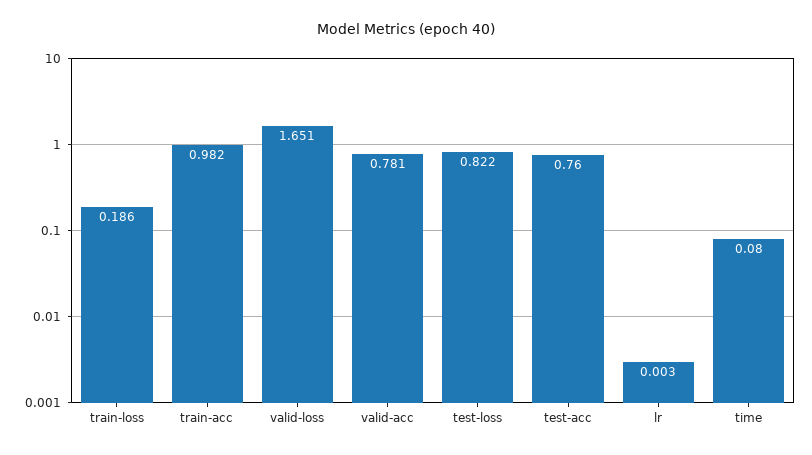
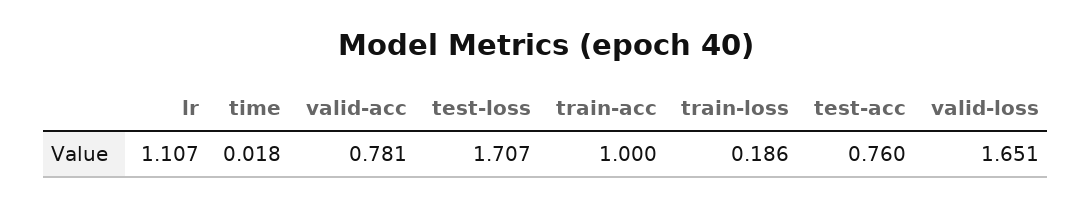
train-acc: 0.982 -> 1
test-loss: 0.822 -> 1.707
lr: 0.003 -> 1.107
time: 0.08 -> 0.018

